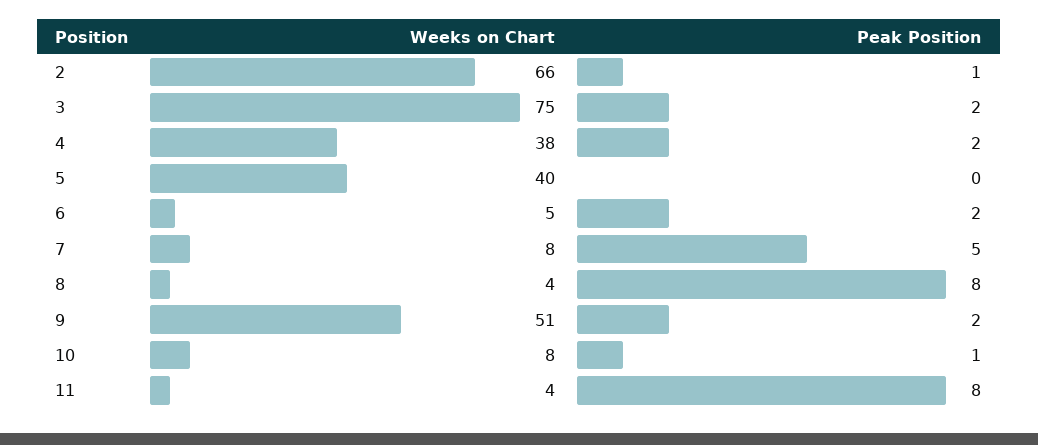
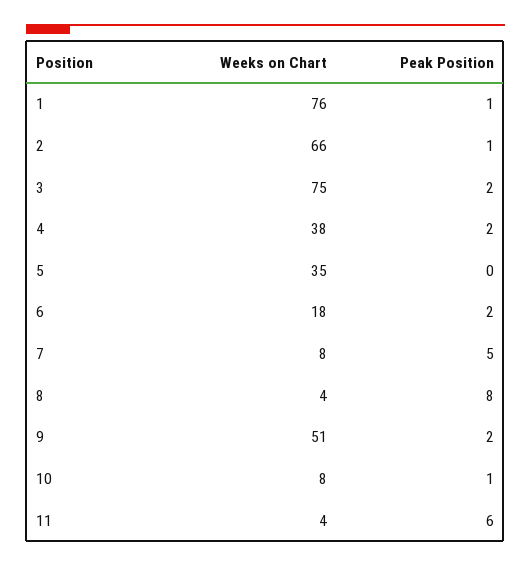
Weeks on Chart, 5: 40 -> 35
Weeks on Chart, 6: 5 -> 18
Peak Position, 11: 8 -> 6
Weeks on Chart, 1: none -> 76
Peak Position, 1: none -> 1

